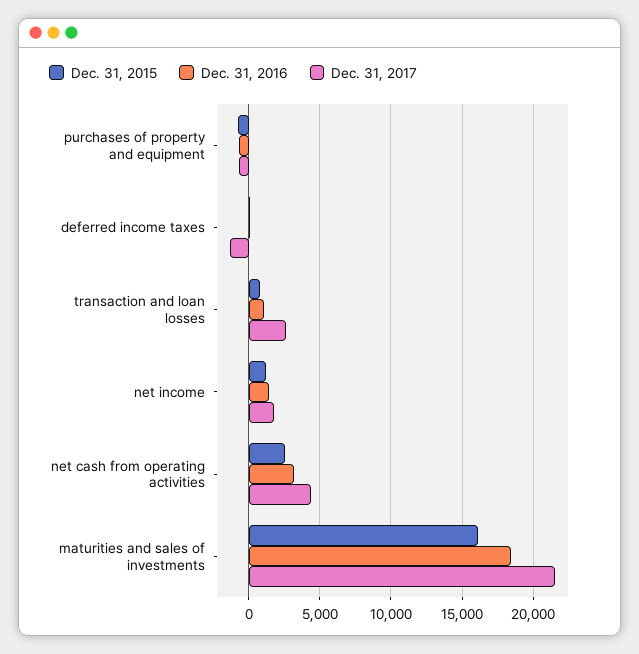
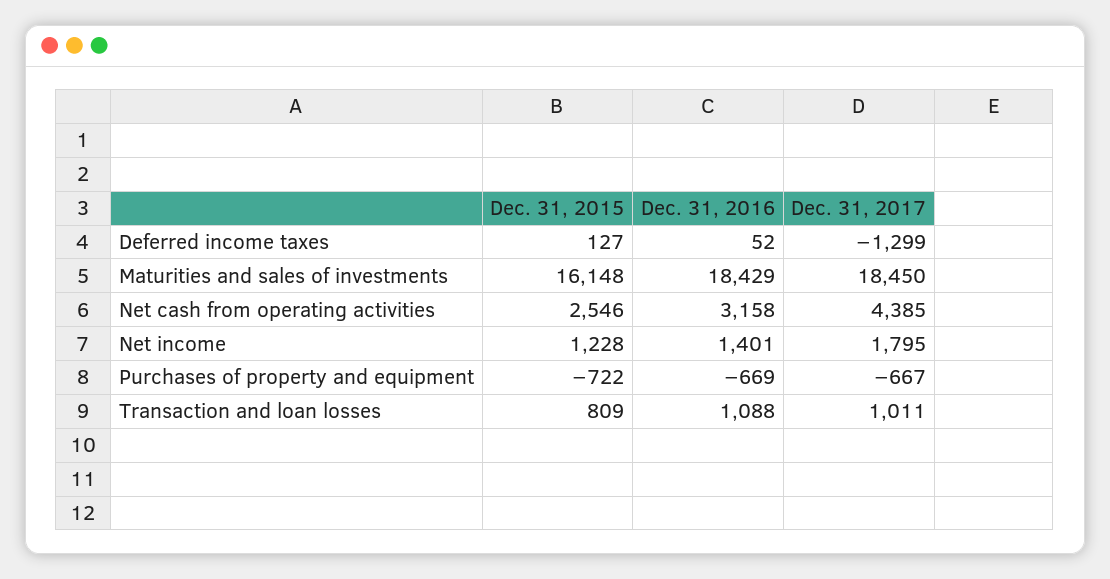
Dec. 31, 2017, transaction and loan losses: 2500 -> 1011
Dec. 31, 2017, maturities and sales of investments: 21500 -> 18450

